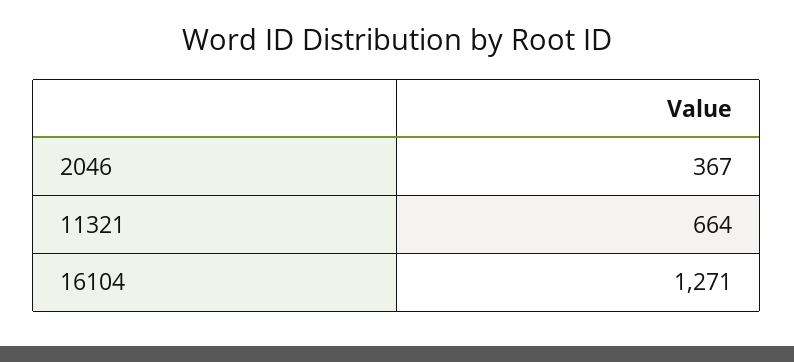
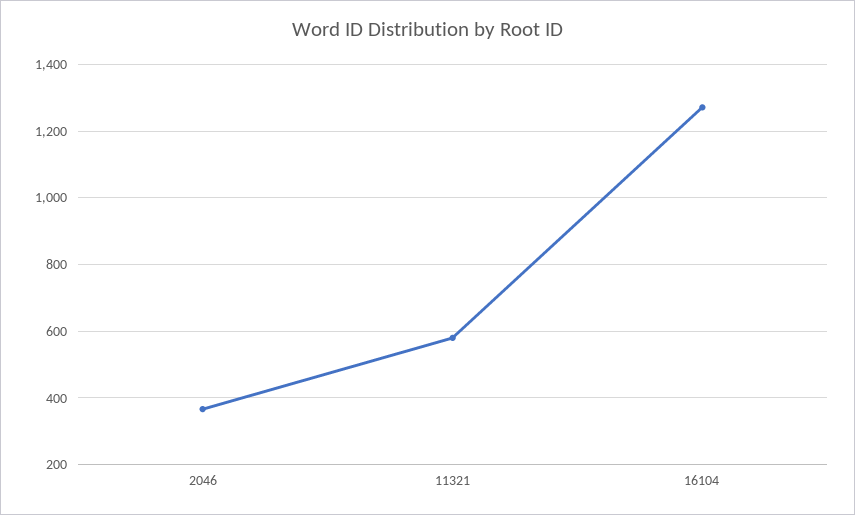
11321: 664 -> 580

